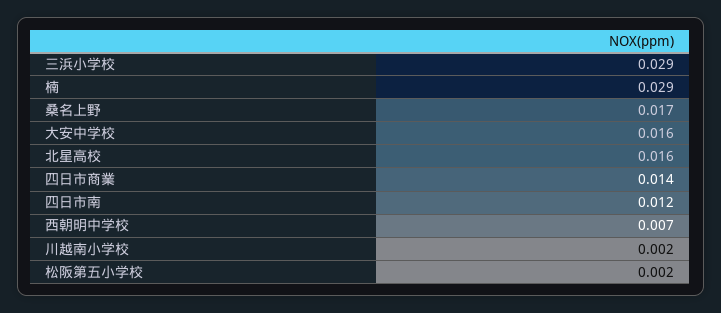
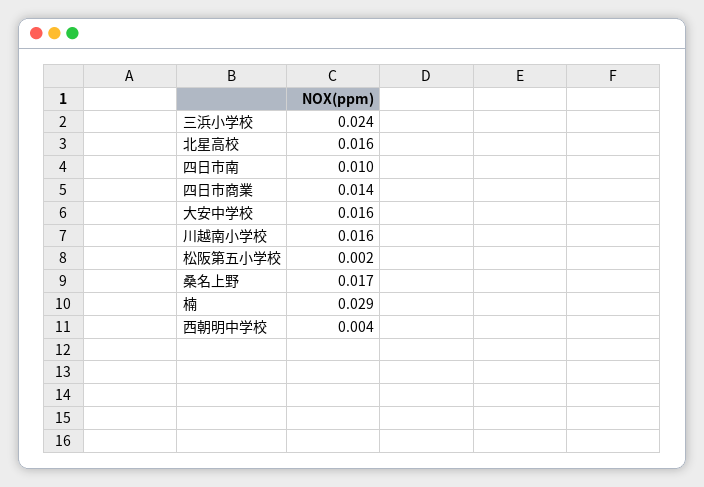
三浜小学校: 0.029 -> 0.024
四日市南: 0.012 -> 0.01
西朝明中学校: 0.007 -> 0.004
川越南小学校: 0.002 -> 0.016

